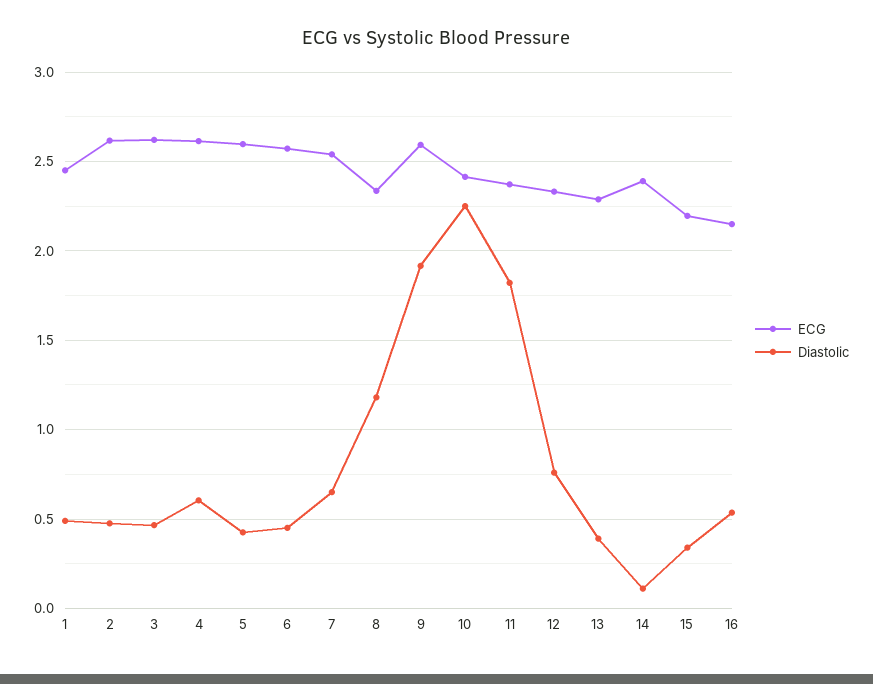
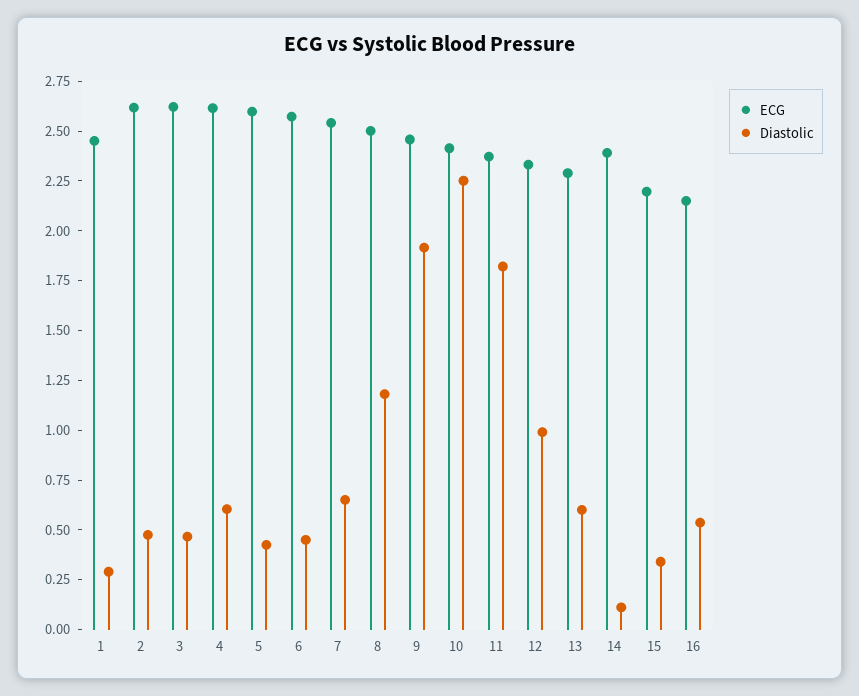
Diastolic, 1: 0.5 -> 0.3
ECG, 8: 2.35 -> 2.5
ECG, 9: 2.6 -> 2.45
Diastolic, 12: 0.75 -> 1
Diastolic, 13: 0.4 -> 0.6

